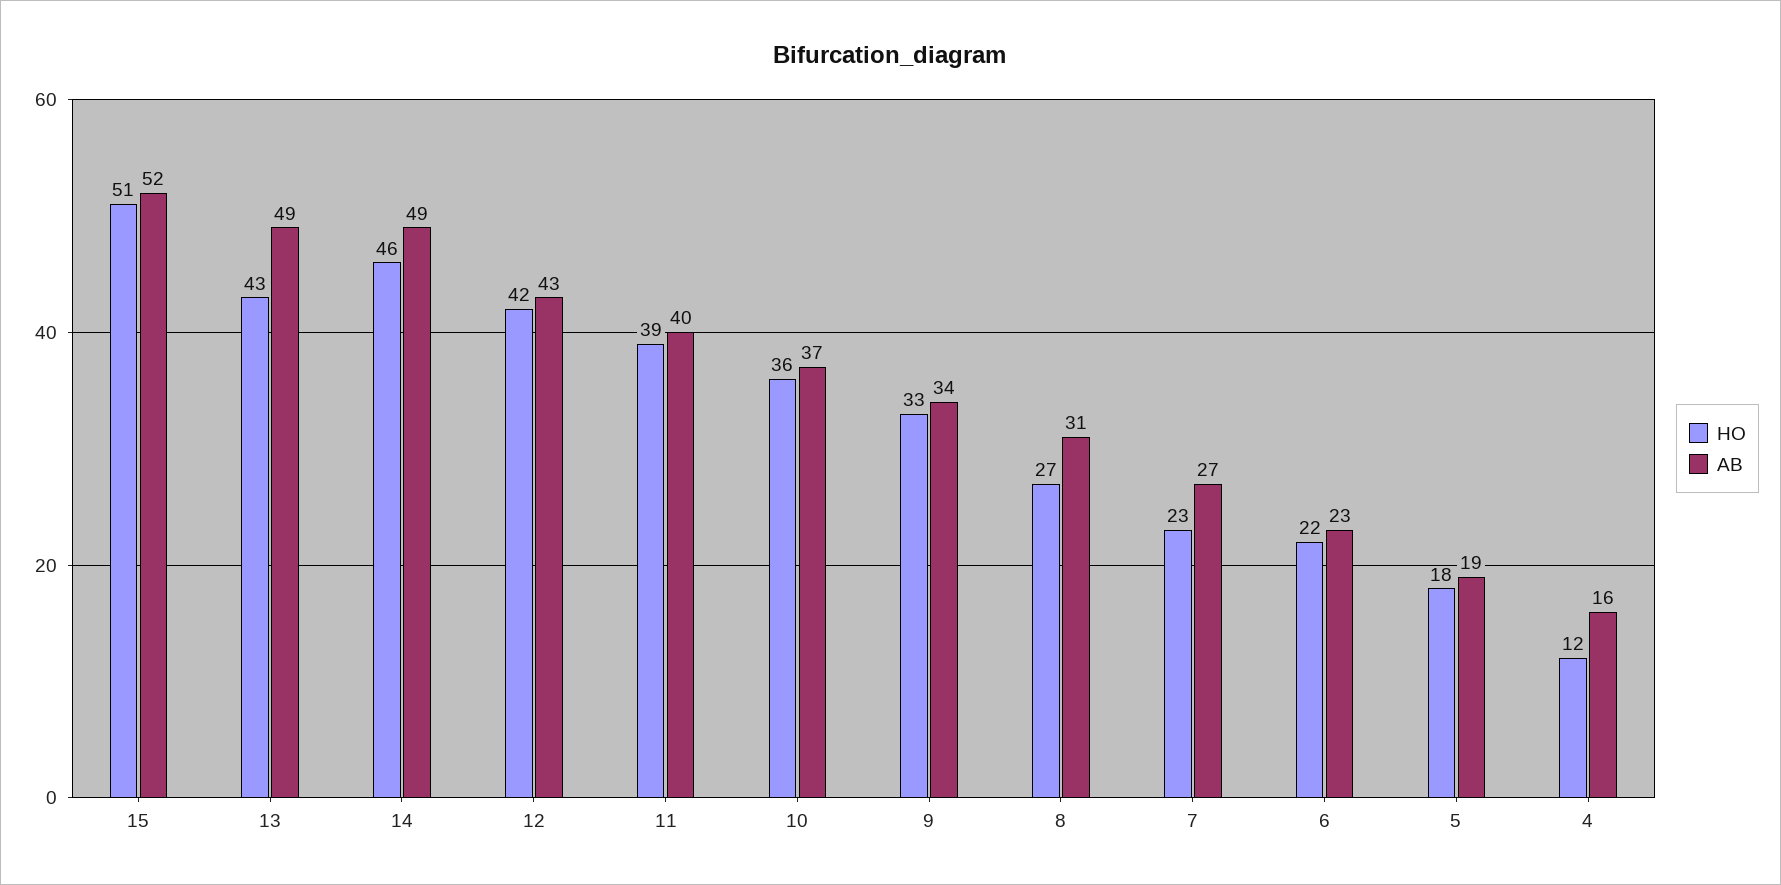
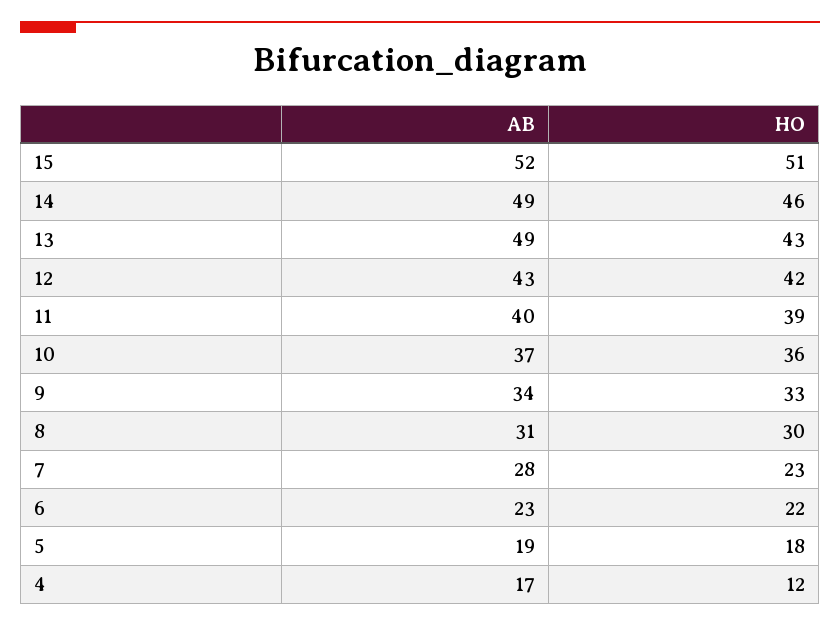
HO, 8: 27 -> 30
AB, 7: 27 -> 28
AB, 4: 16 -> 17

